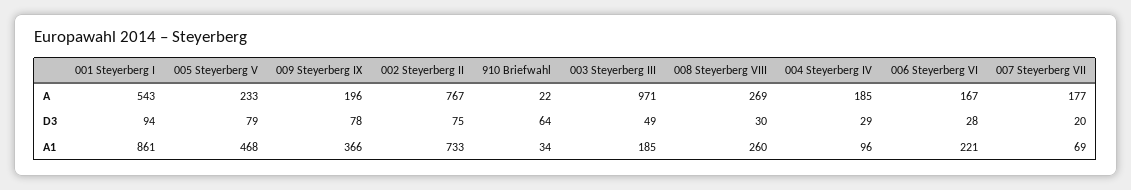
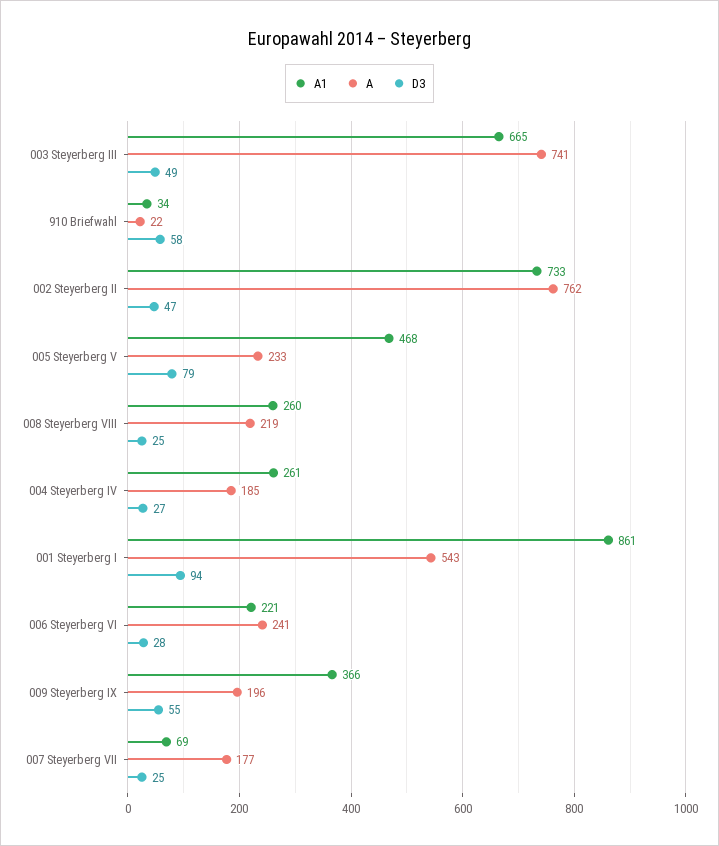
A, 002 Steyerberg II: 767 -> 762
A, 003 Steyerberg III: 971 -> 741
A, 008 Steyerberg VIII: 269 -> 219
A, 006 Steyerberg VI: 167 -> 241
D3, 009 Steyerberg IX: 78 -> 55
D3, 002 Steyerberg II: 75 -> 47
D3, 910 Briefwahl: 64 -> 58
D3, 008 Steyerberg VIII: 30 -> 25
D3, 004 Steyerberg IV: 29 -> 27
D3, 007 Steyerberg VII: 20 -> 25
A1, 003 Steyerberg III: 185 -> 665
A1, 004 Steyerberg IV: 96 -> 261

